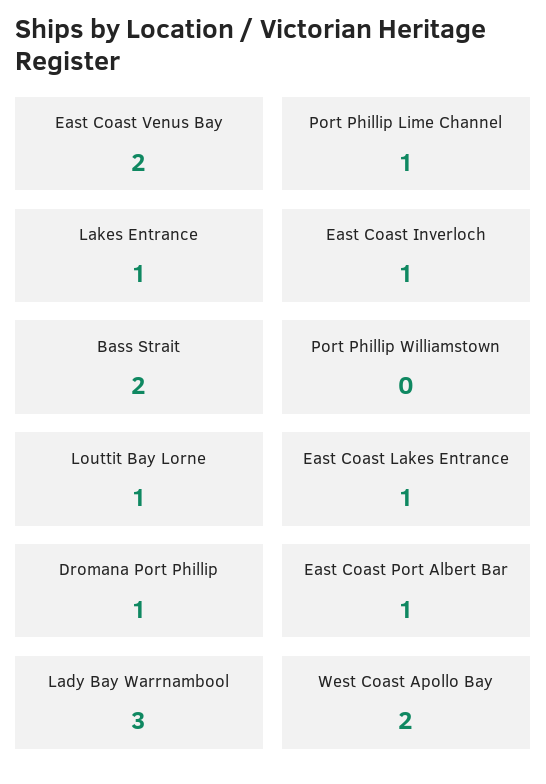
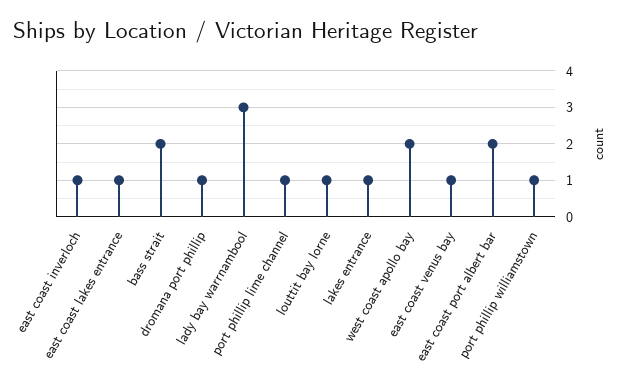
East Coast Venus Bay: 2 -> 1
Port Phillip Williamstown: 0 -> 1
East Coast Port Albert Bar: 1 -> 2

